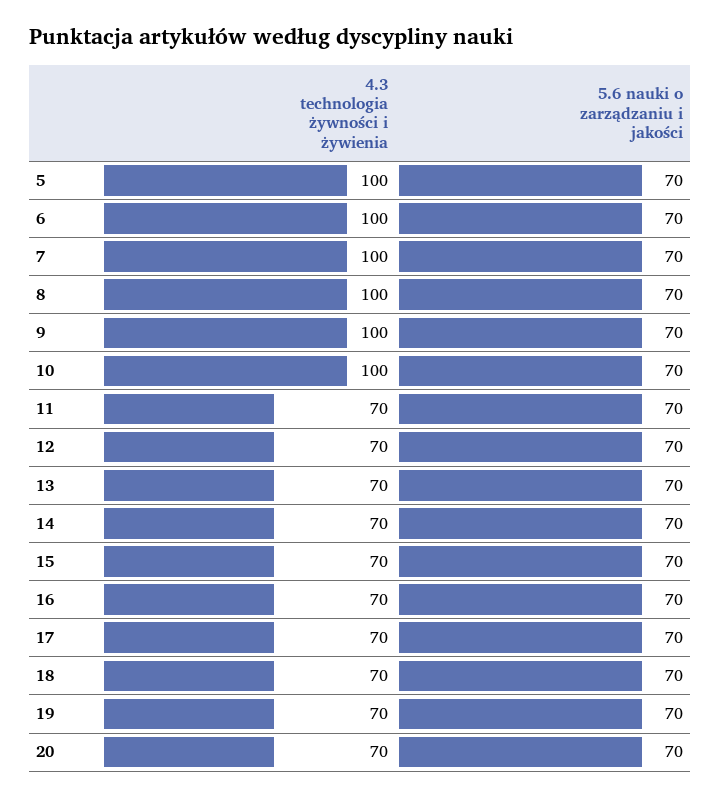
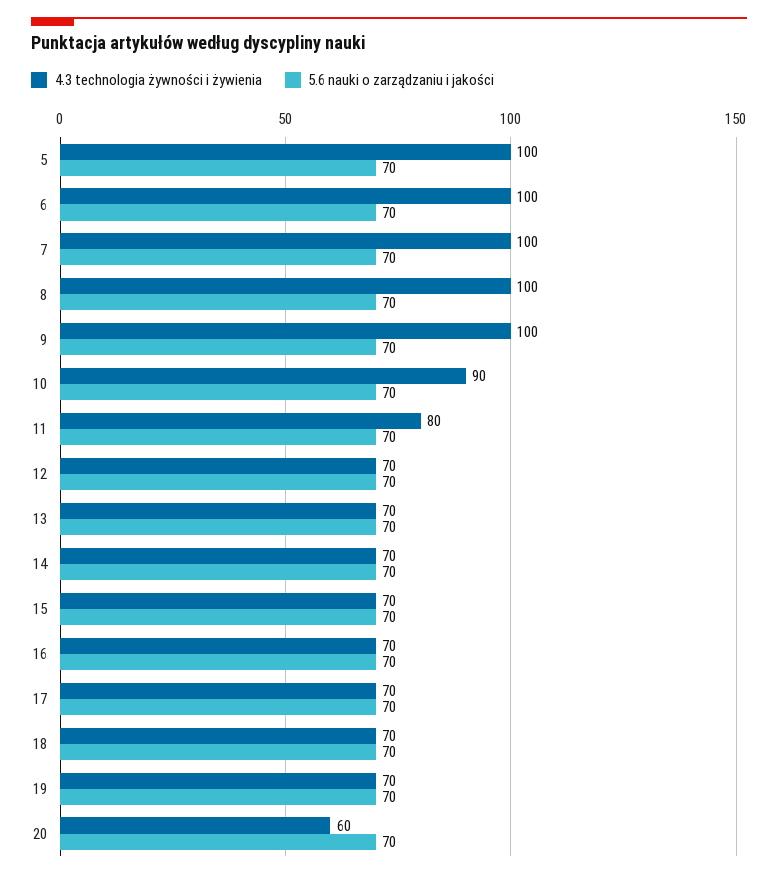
4.3 technologia żywności i żywienia, 10: 100 -> 90
4.3 technologia żywności i żywienia, 11: 70 -> 80
4.3 technologia żywności i żywienia, 20: 70 -> 60

